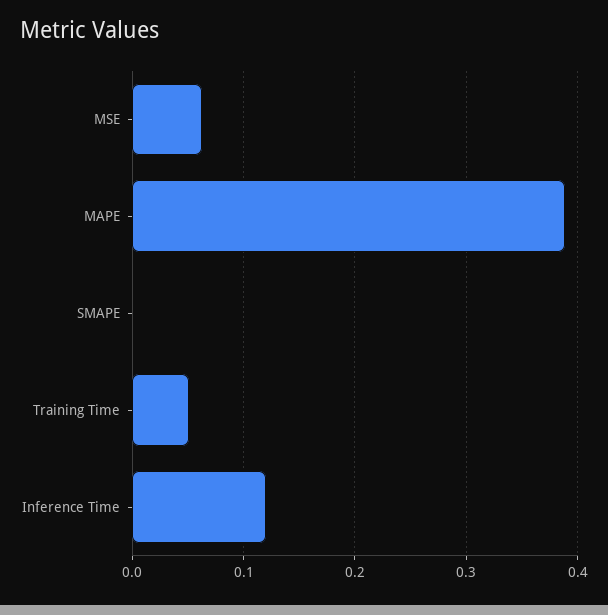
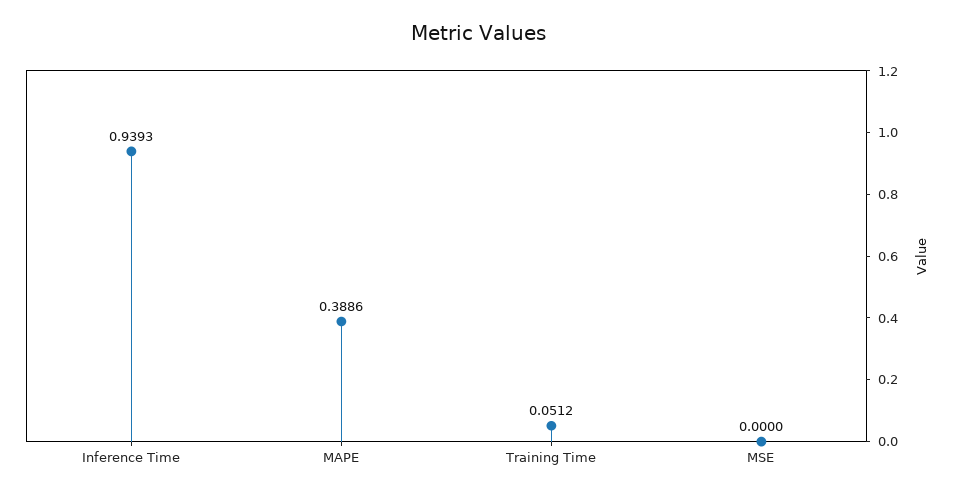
MSE: 0.06 -> 0
SMAPE: 0 -> none
Inference Time: 0.12 -> 0.9393

